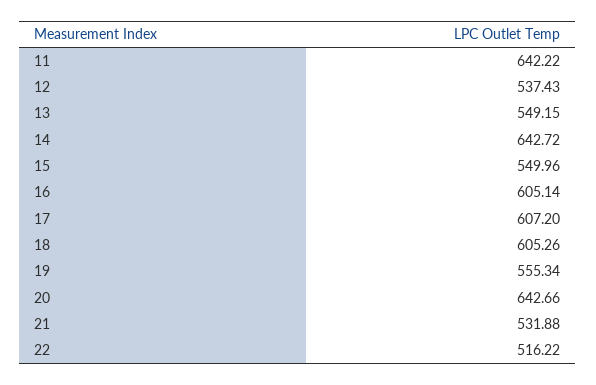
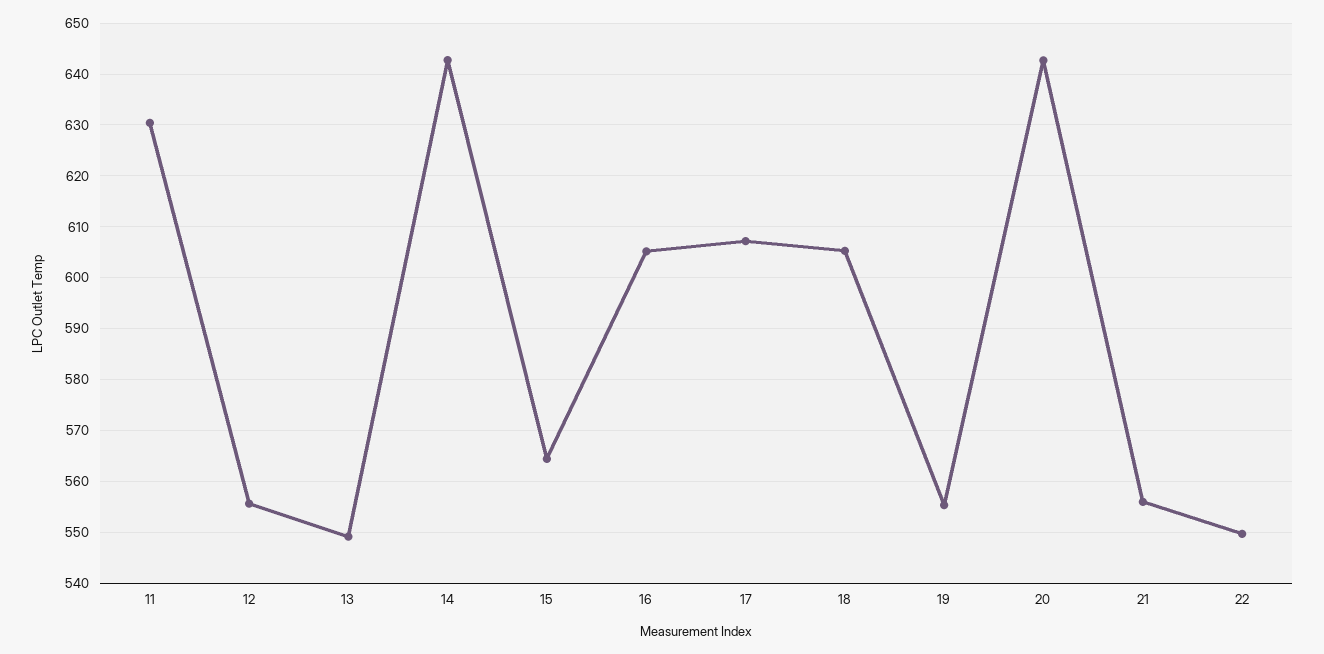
11: 642.22 -> 630
12: 537.43 -> 556
15: 549.96 -> 564
21: 531.88 -> 556
22: 516.22 -> 550

